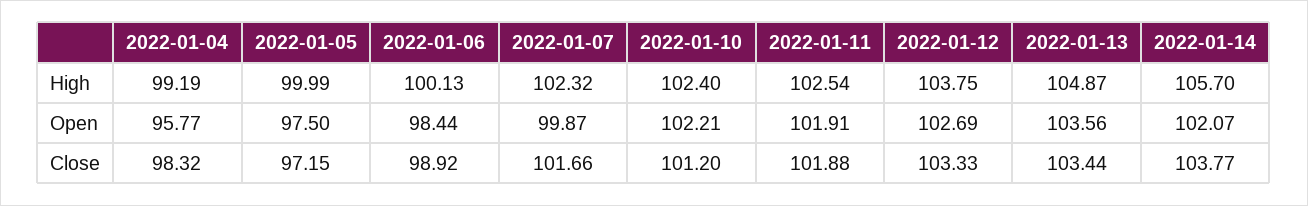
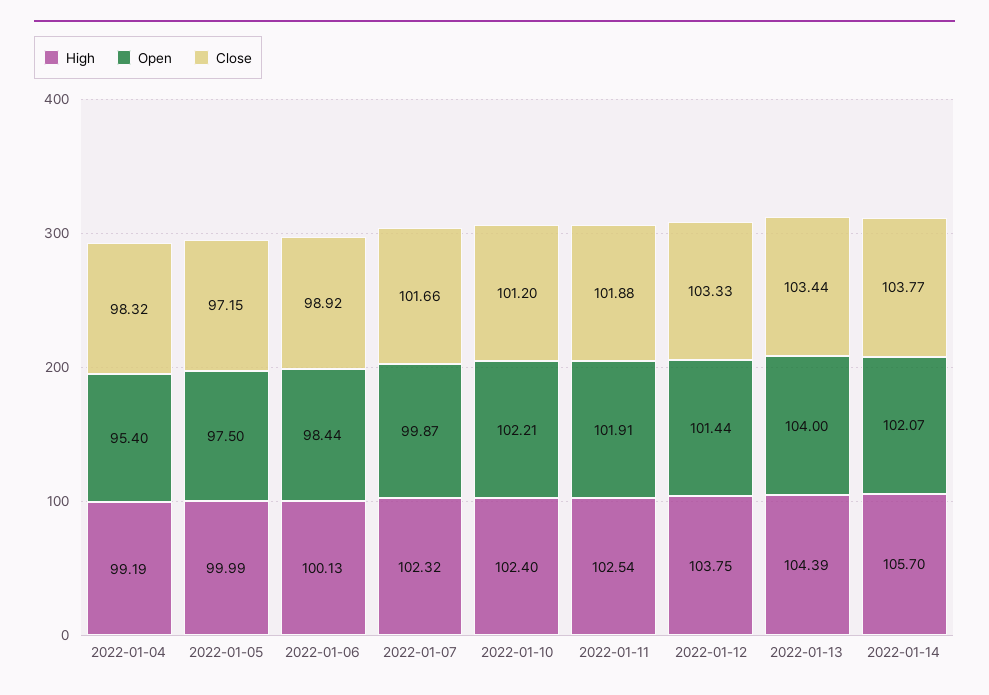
High, 2022-01-13: 104.87 -> 104.39
Open, 2022-01-04: 95.77 -> 95.4
Open, 2022-01-12: 102.69 -> 101.44
Open, 2022-01-13: 103.56 -> 104

